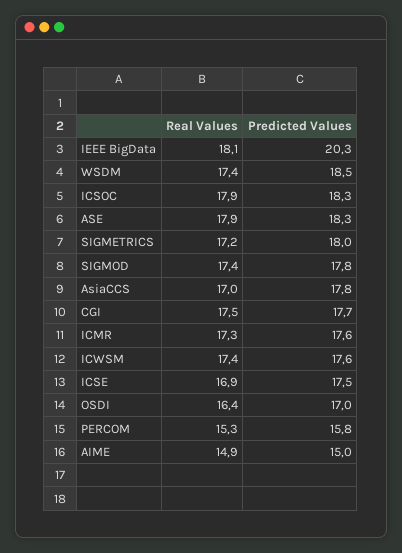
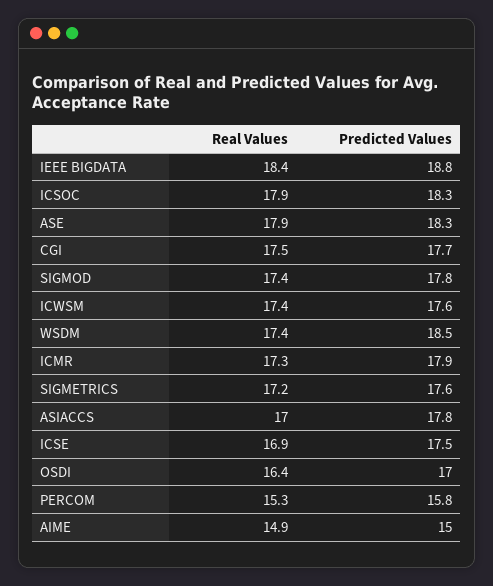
Real Values, IEEE BigData: 18.1 -> 18.4
Predicted Values, IEEE BigData: 20.3 -> 18.8
Predicted Values, SIGMETRICS: 18 -> 17.6
Predicted Values, ICMR: 17.6 -> 17.9

